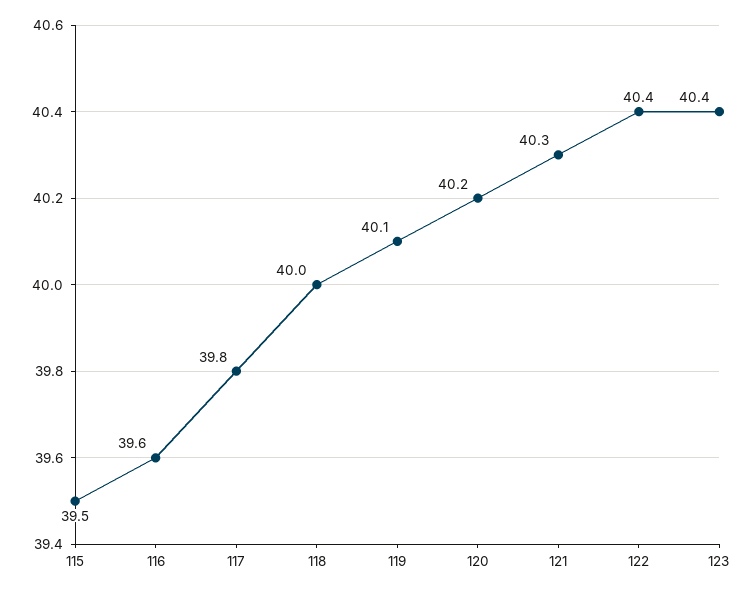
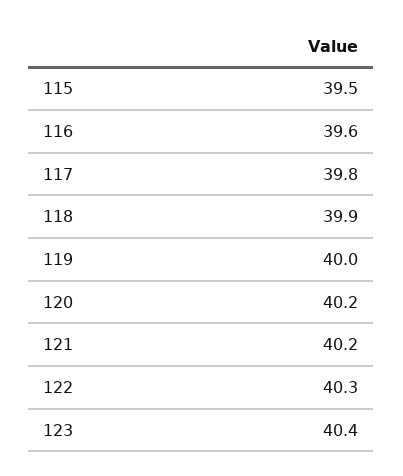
118: 40 -> 39.9
119: 40.1 -> 40
121: 40.3 -> 40.2
122: 40.4 -> 40.3

